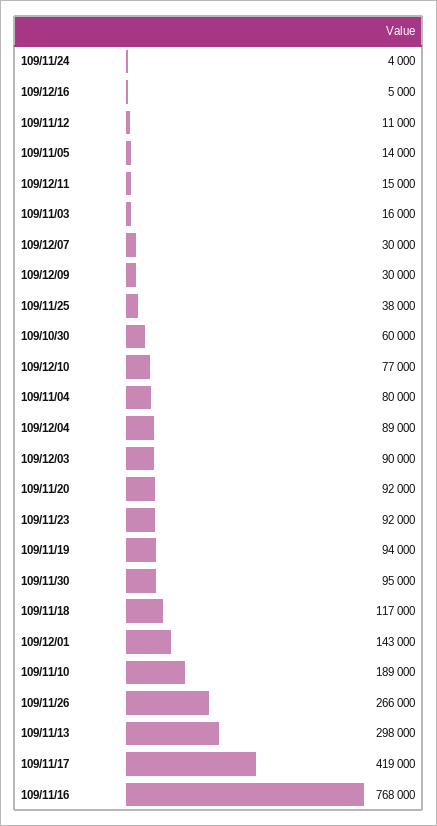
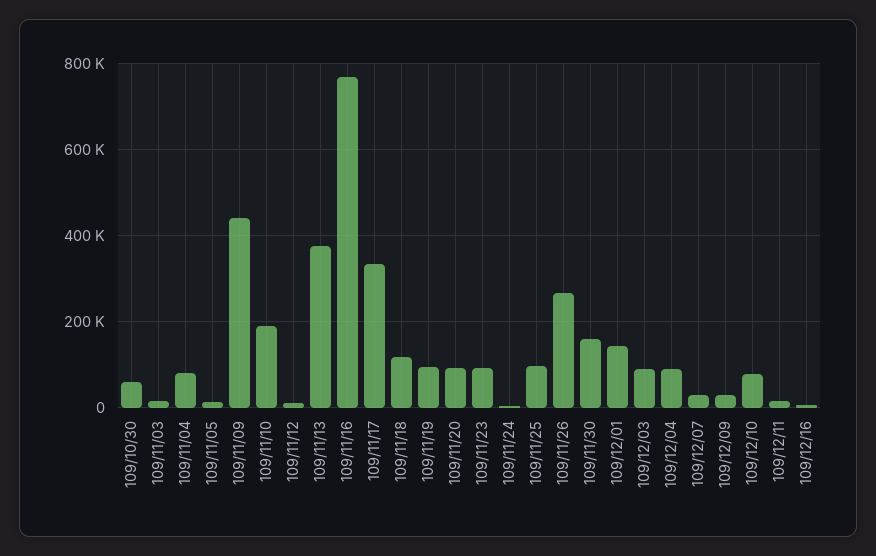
109/11/25: 38000 -> 100000
109/11/30: 95000 -> 160000
109/11/13: 298000 -> 380000
109/11/17: 419000 -> 340000
109/11/09: none -> 440000

